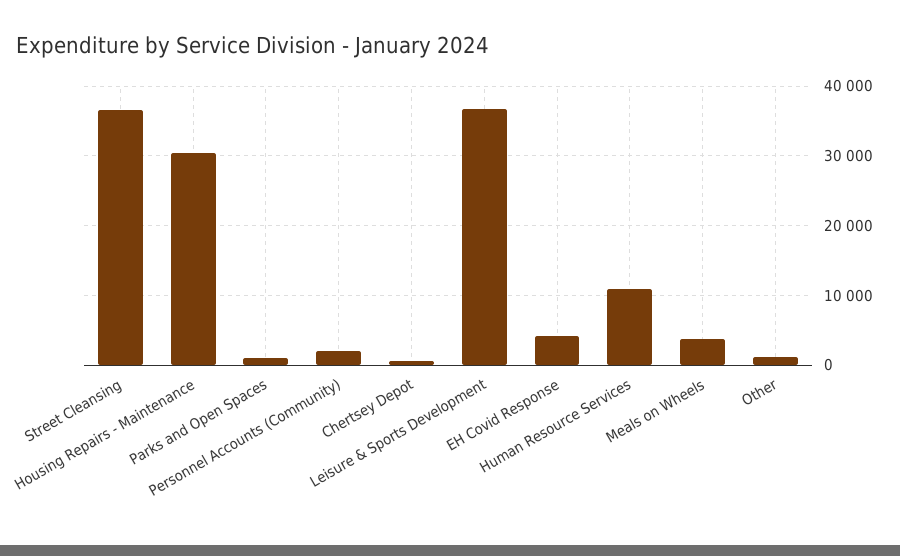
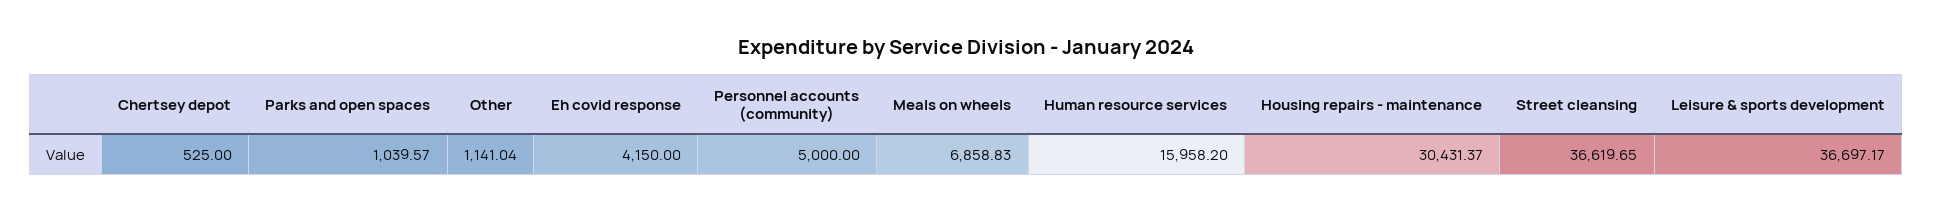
Personnel Accounts (Community): 2000 -> 5000
Human Resource Services: 11000 -> 15958.2
Meals on Wheels: 4000 -> 6858.83

